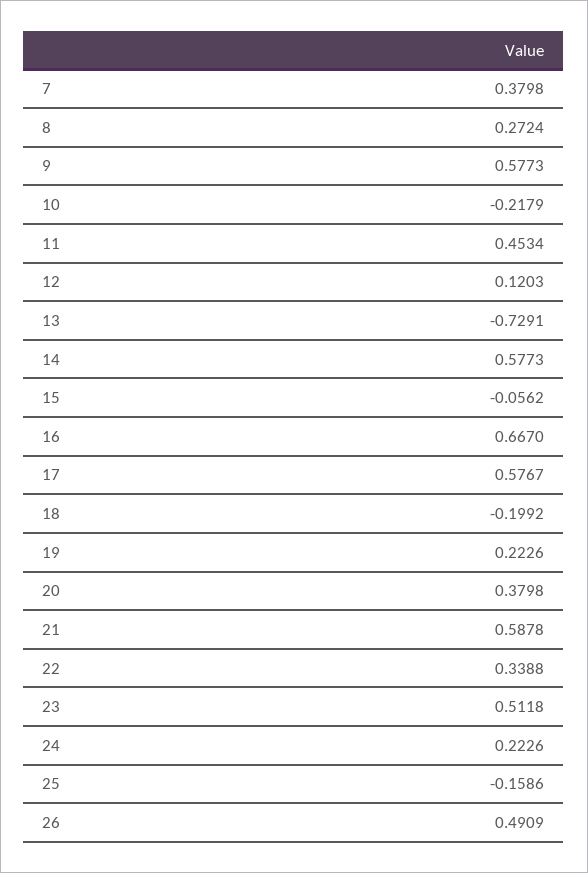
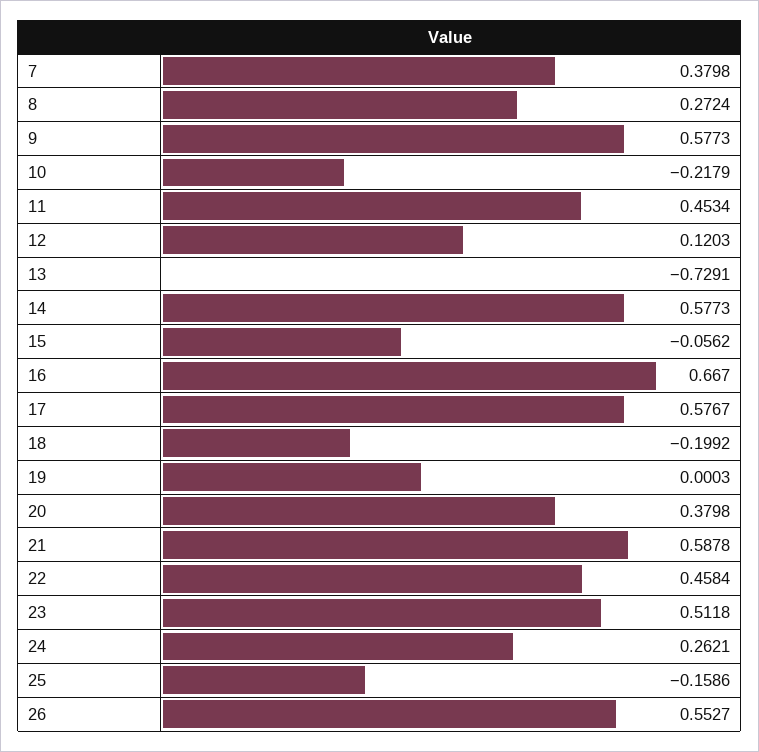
19: 0.2226 -> 0.0003
22: 0.3388 -> 0.4584
24: 0.2226 -> 0.2621
26: 0.4909 -> 0.5527

